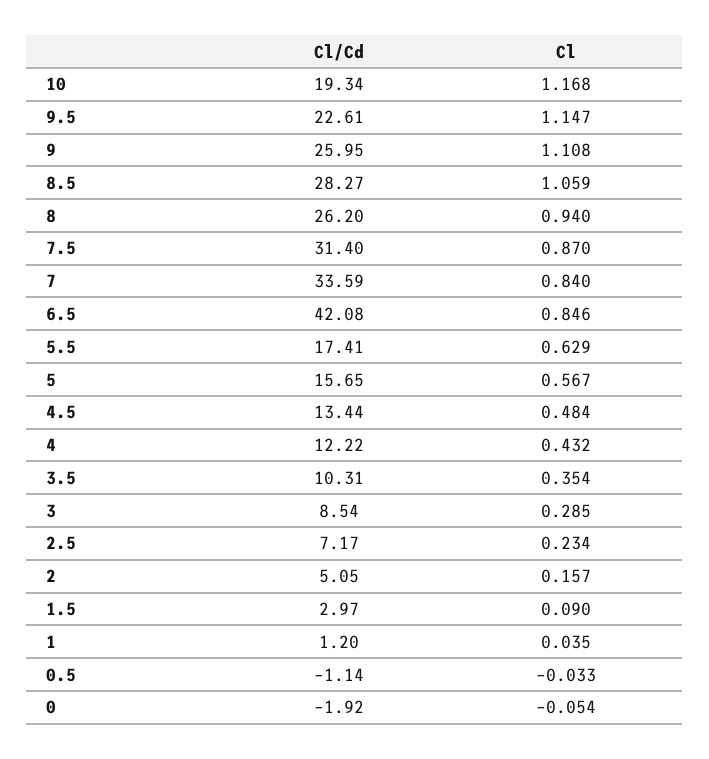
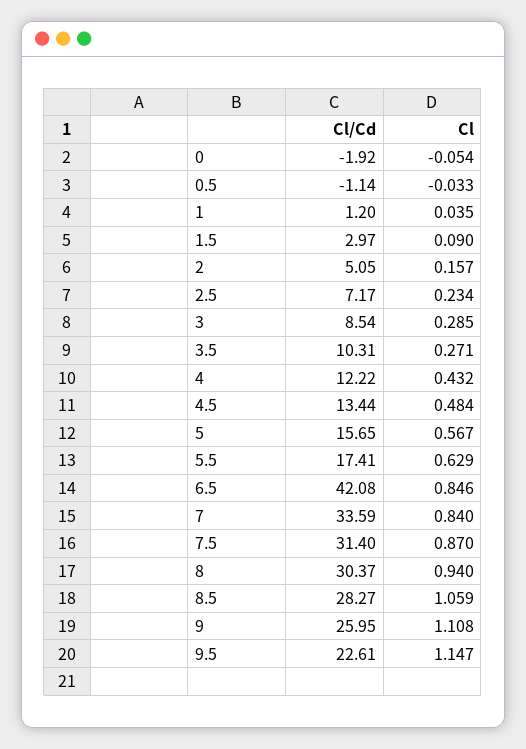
Cl/Cd, 10: 19.34 -> none
Cl, 10: 1.168 -> none
Cl/Cd, 8: 26.2 -> 30.37
Cl, 3.5: 0.354 -> 0.271

